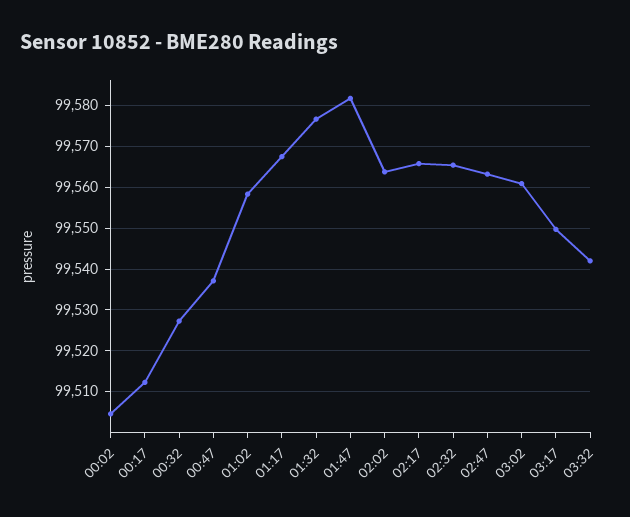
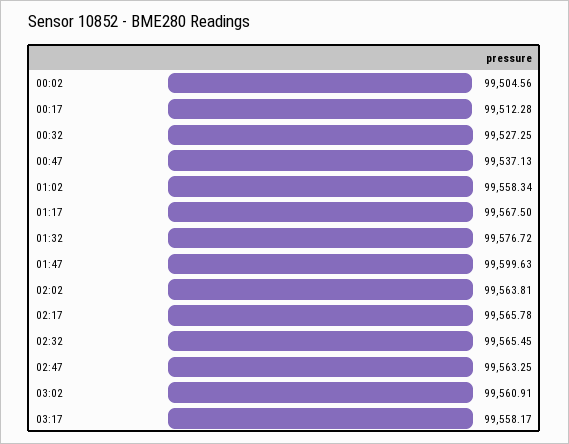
01:47: 99582 -> 99599.63
03:17: 99550 -> 99558.17
03:32: 99542 -> none

